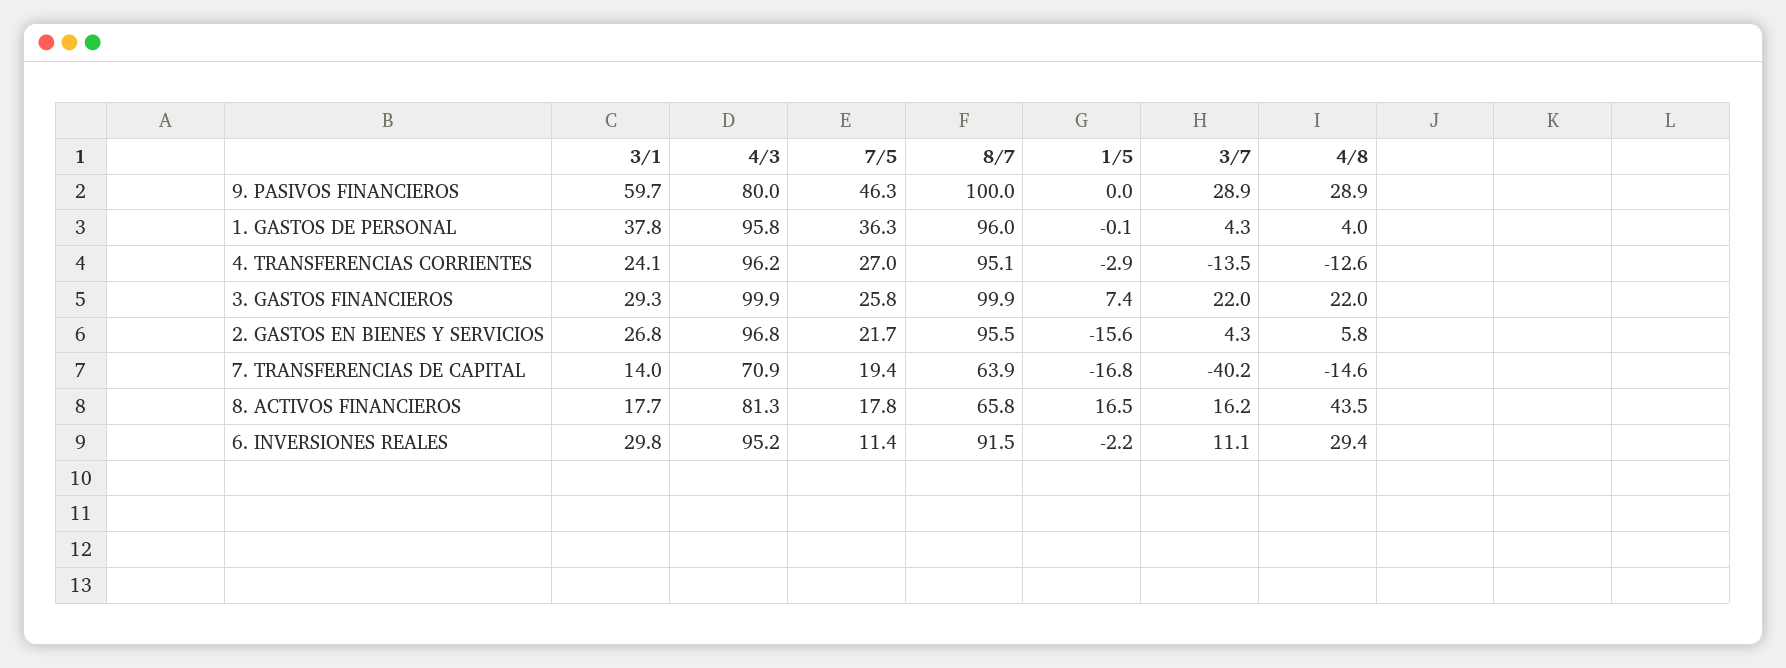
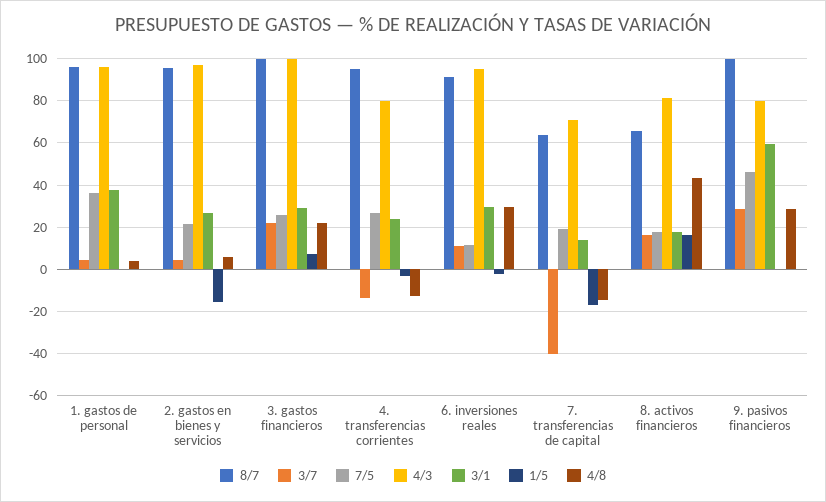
4/3, 4. TRANSFERENCIAS CORRIENTES: 96.2 -> 80

